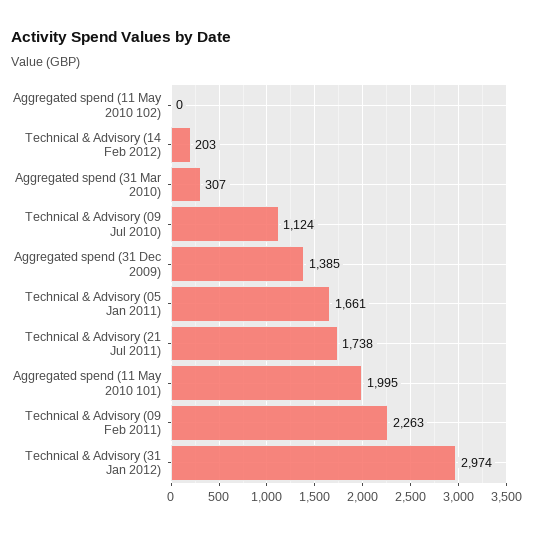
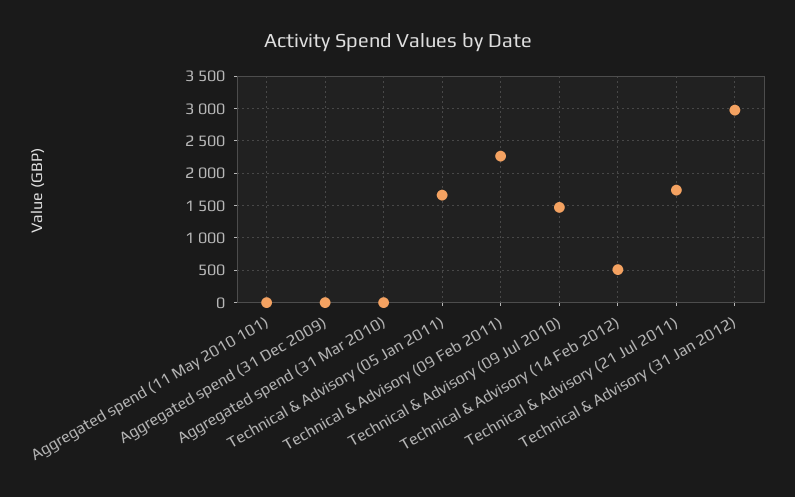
Aggregated spend (11 May 2010 102): 0 -> none
Technical & Advisory (14 Feb 2012): 203 -> 500
Aggregated spend (31 Mar 2010): 307 -> 0
Technical & Advisory (09 Jul 2010): 1124 -> 1500
Aggregated spend (31 Dec 2009): 1385 -> 0
Aggregated spend (11 May 2010 101): 1995 -> 0

